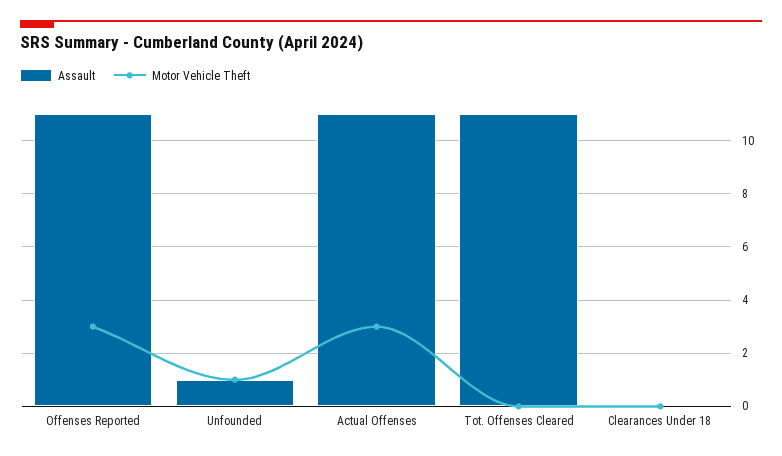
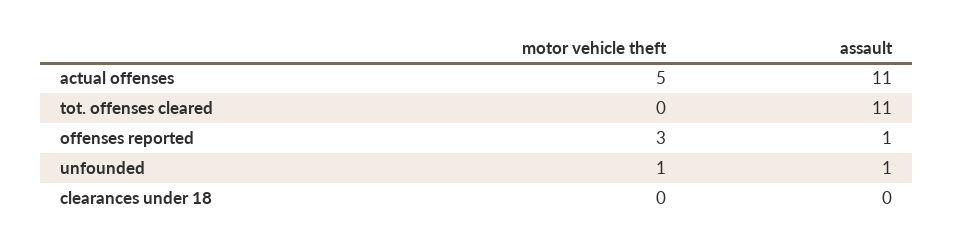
Assault, Offenses Reported: 11 -> 1
Motor Vehicle Theft, Actual Offenses: 3 -> 5

